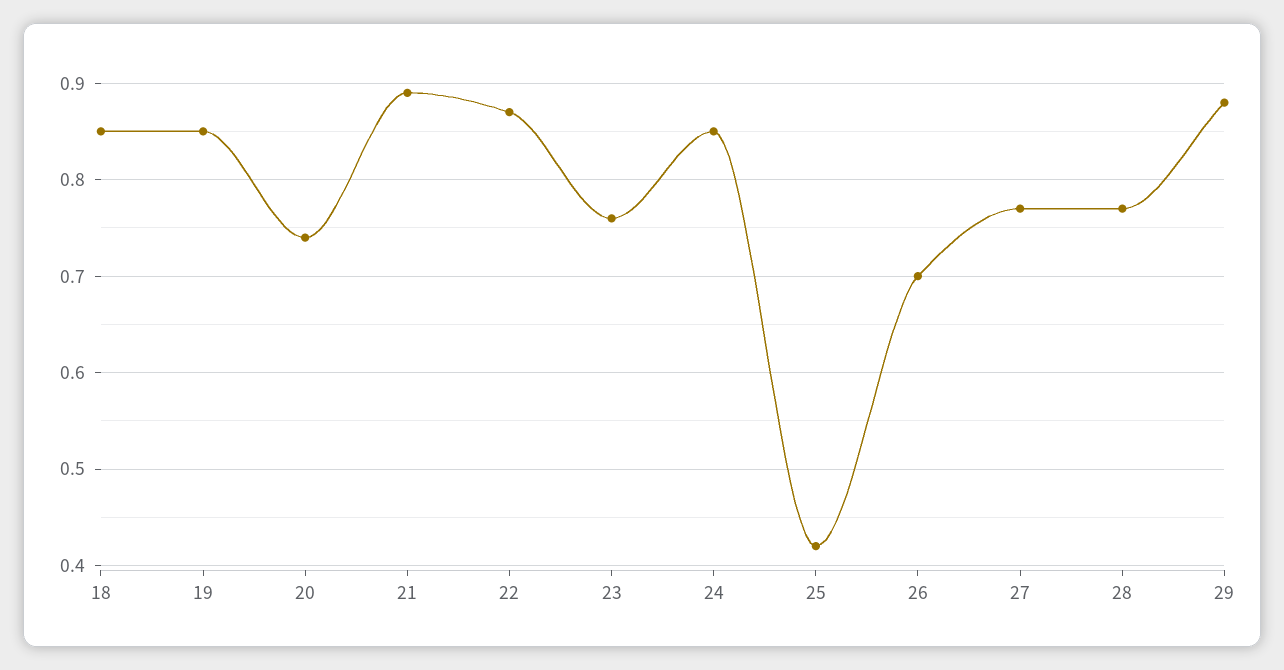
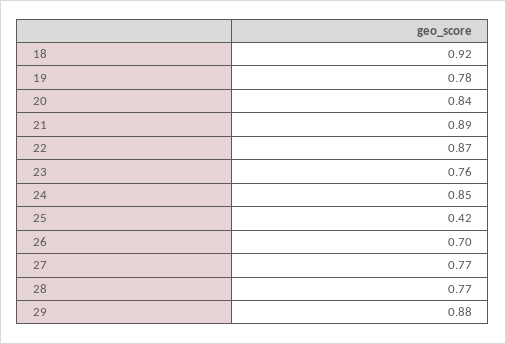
18: 0.85 -> 0.92
19: 0.85 -> 0.78
20: 0.74 -> 0.84

